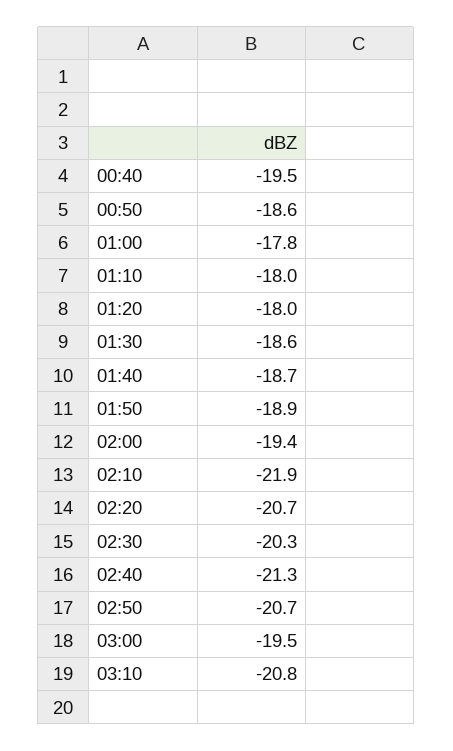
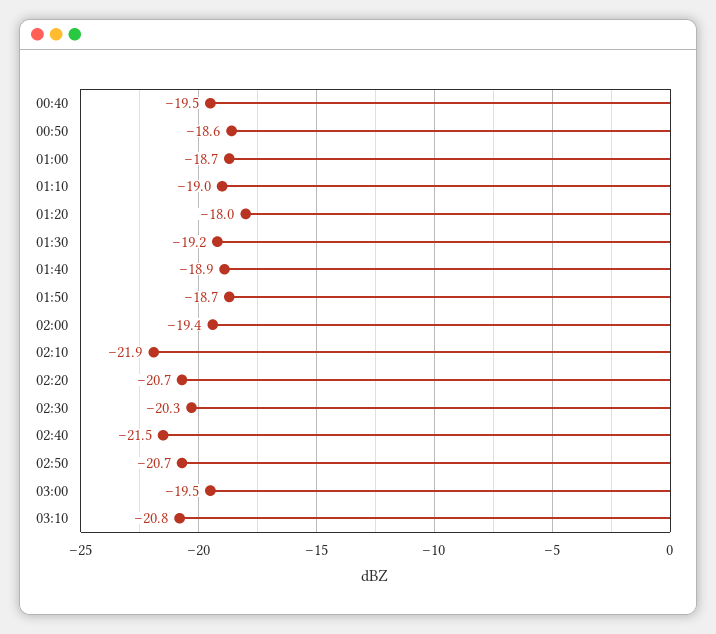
01:00: -17.8 -> -18.7
01:10: -18 -> -19
01:30: -18.6 -> -19.2
01:40: -18.7 -> -18.9
01:50: -18.9 -> -18.7
02:40: -21.3 -> -21.5

